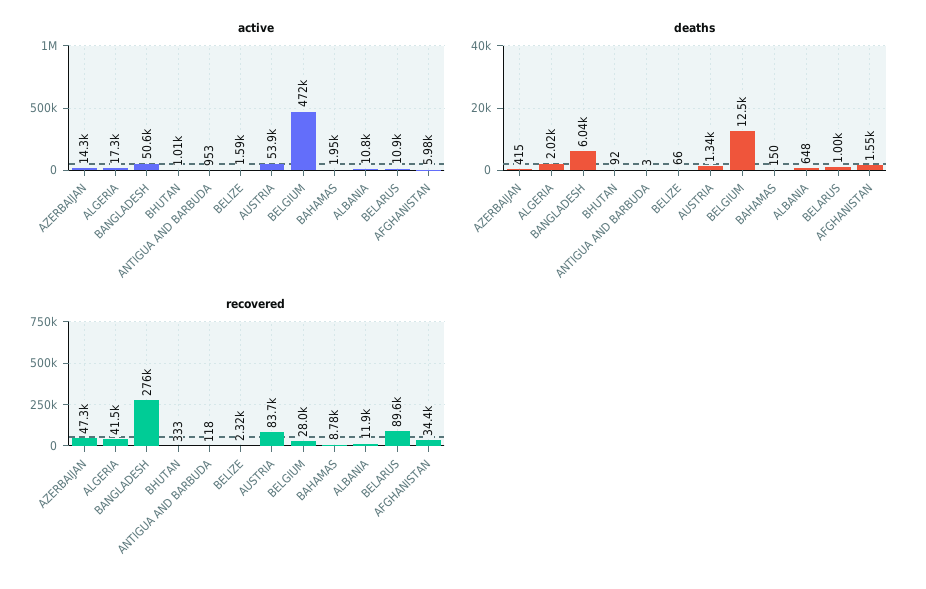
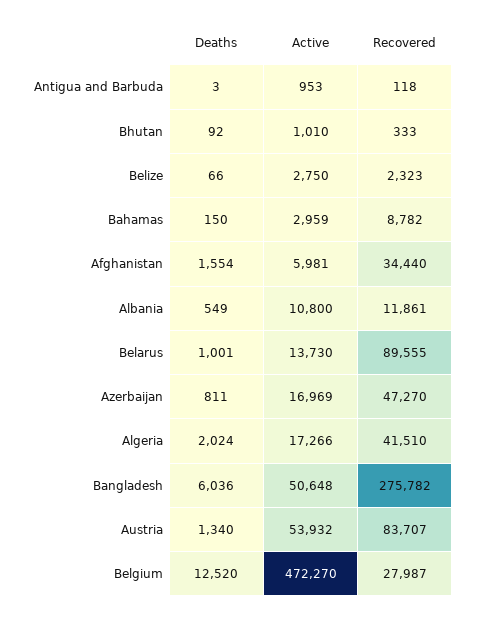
active, AZERBAIJAN: 14300 -> 16969
active, BELIZE: 1590 -> 2750
active, BAHAMAS: 1950 -> 2959
active, BELARUS: 10900 -> 13730
deaths, AZERBAIJAN: 415 -> 811
deaths, ALBANIA: 648 -> 549

